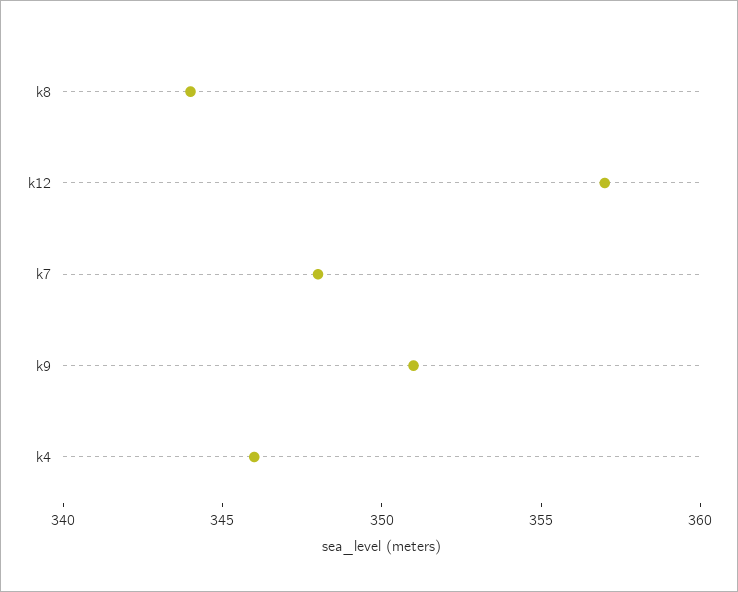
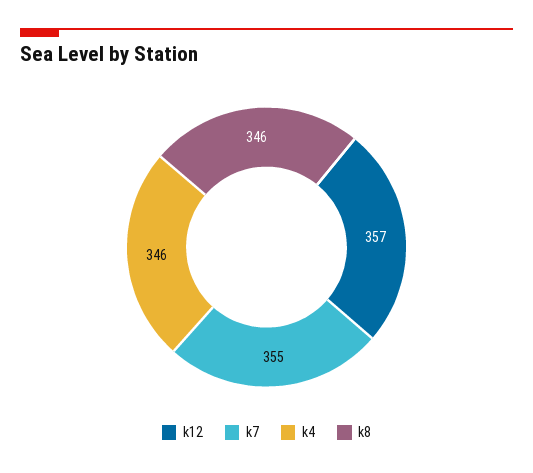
k8: 344 -> 346
k7: 348 -> 355
k9: 351 -> none

